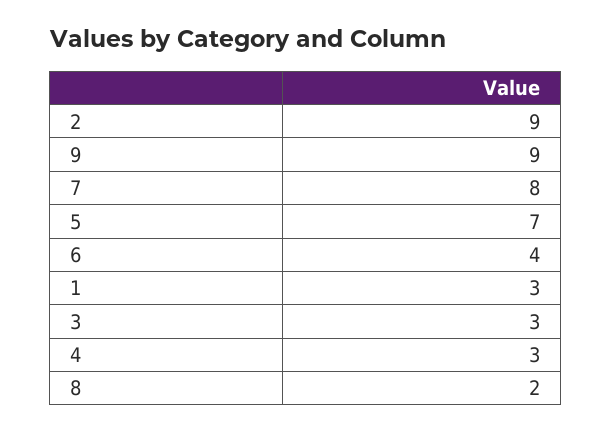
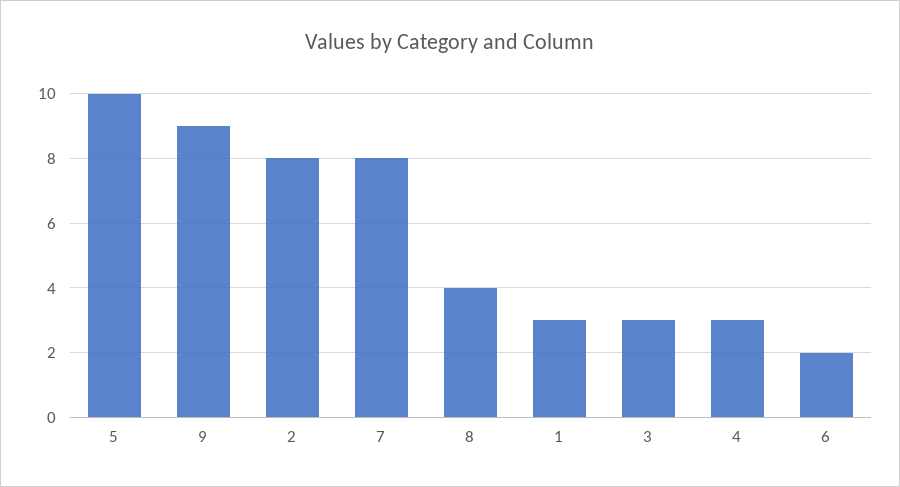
2: 9 -> 8
5: 7 -> 10
6: 4 -> 2
8: 2 -> 4

